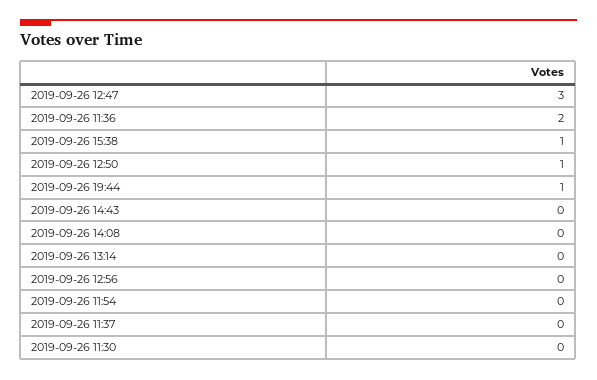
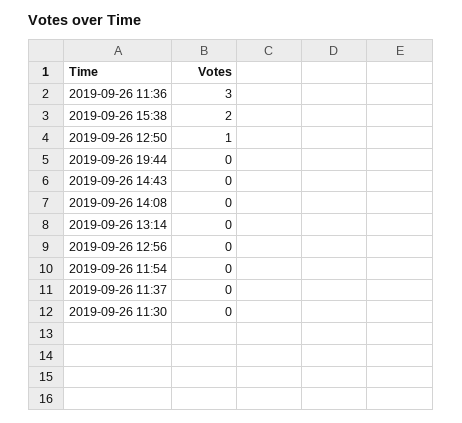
2019-09-26 12:47: 3 -> none
2019-09-26 11:36: 2 -> 3
2019-09-26 15:38: 1 -> 2
2019-09-26 19:44: 1 -> 0

